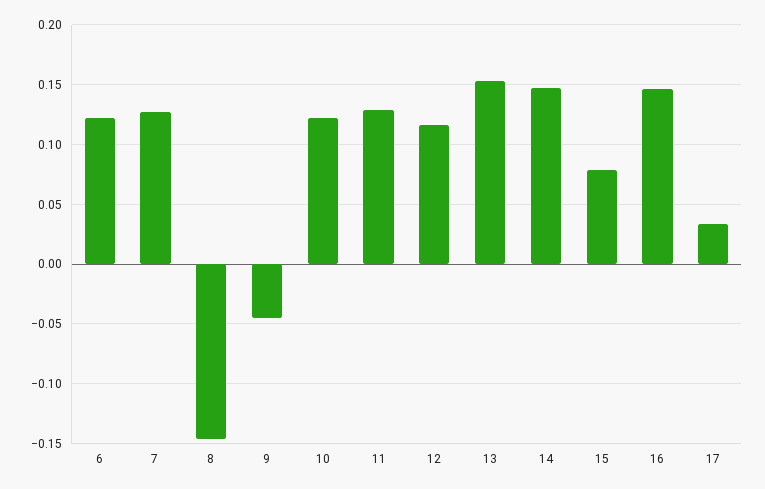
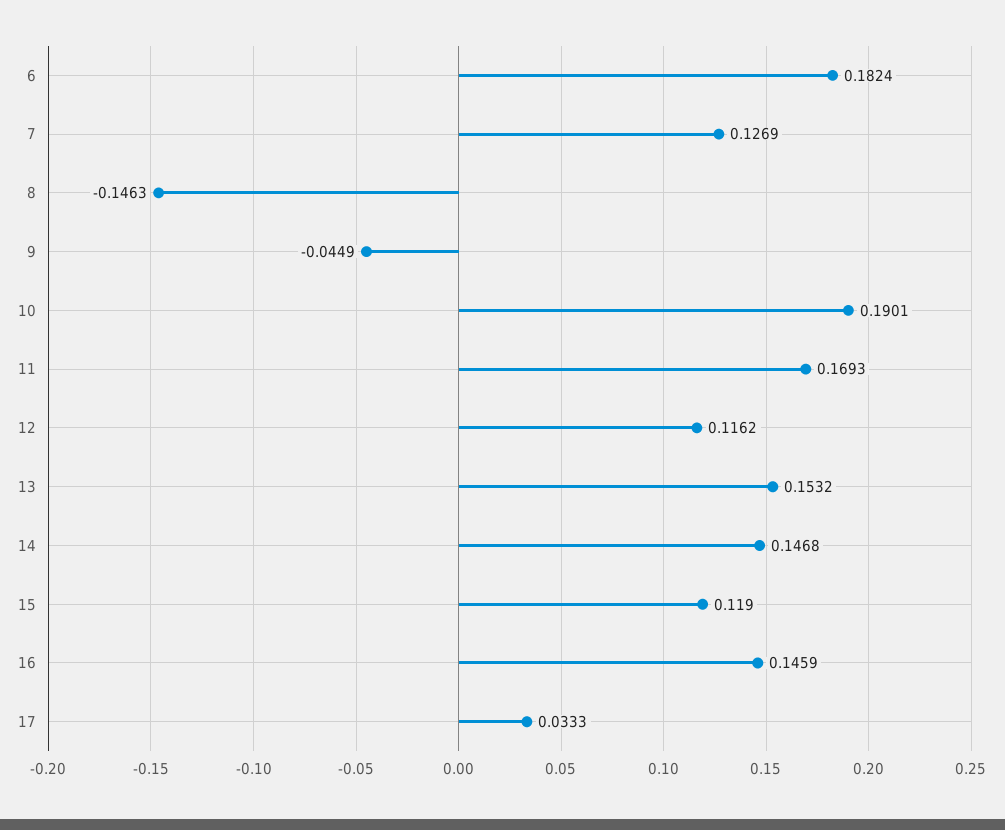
6: 0.12 -> 0.1824
10: 0.12 -> 0.1901
11: 0.13 -> 0.1693
15: 0.08 -> 0.119

